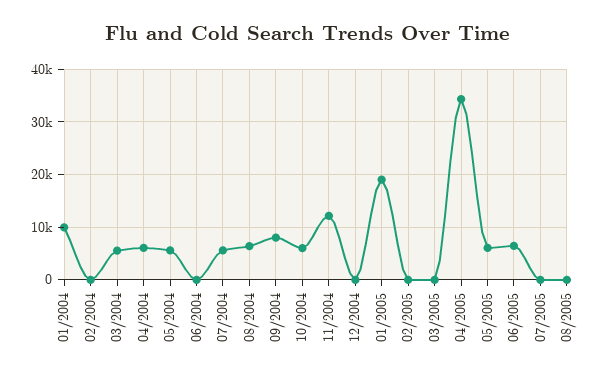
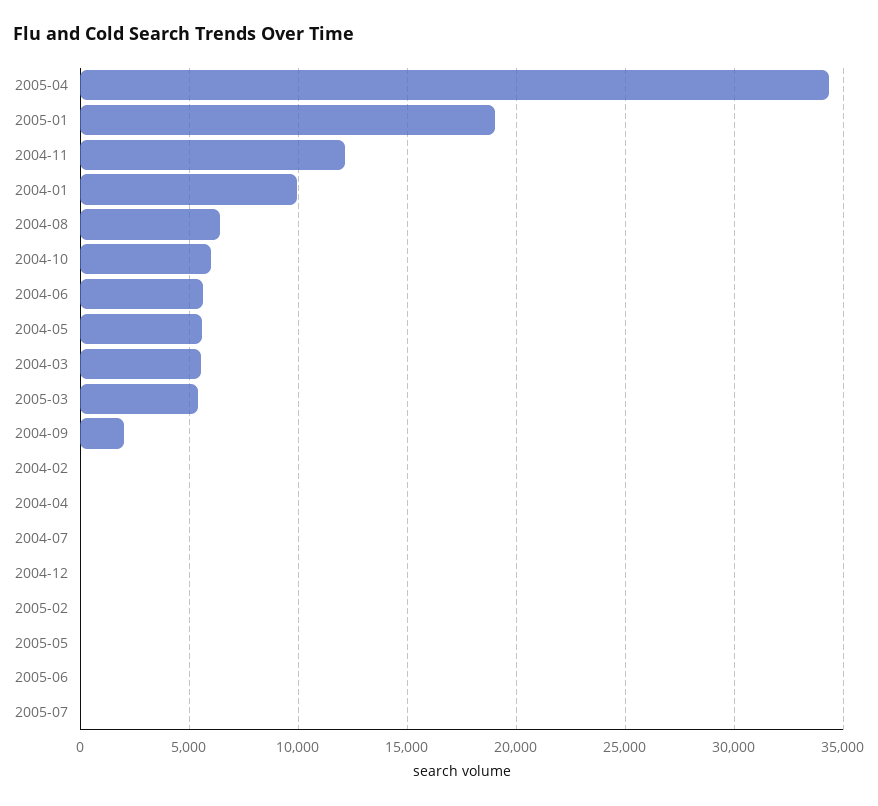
04/2004: 6000 -> 0
06/2004: 0 -> 5500
07/2004: 6000 -> 0
09/2004: 8000 -> 2000
03/2005: 0 -> 5500
05/2005: 6000 -> 0
06/2005: 6000 -> 0
08/2005: 0 -> none

